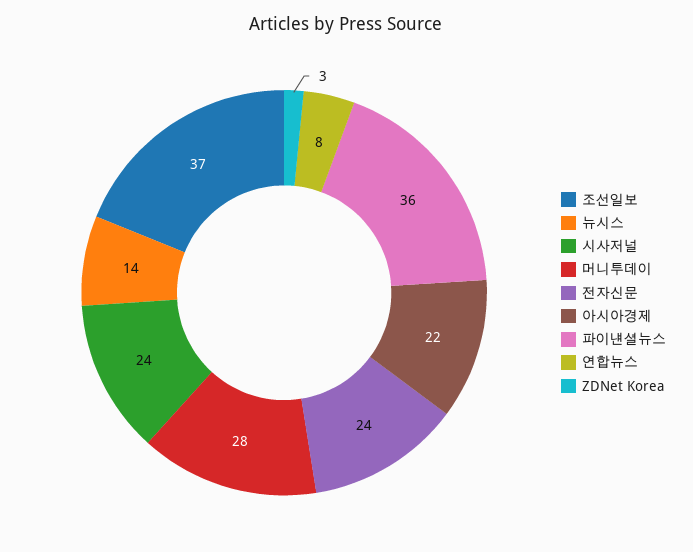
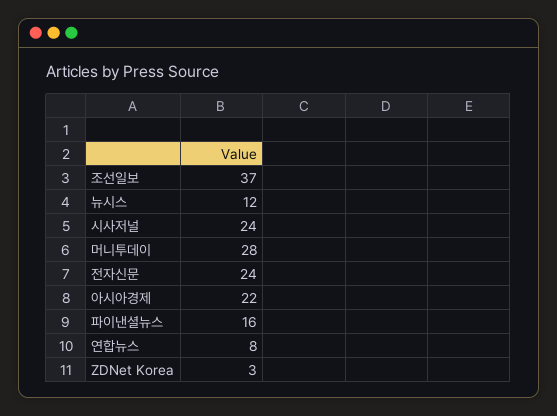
뉴시스: 14 -> 12
파이낸셜뉴스: 36 -> 16

